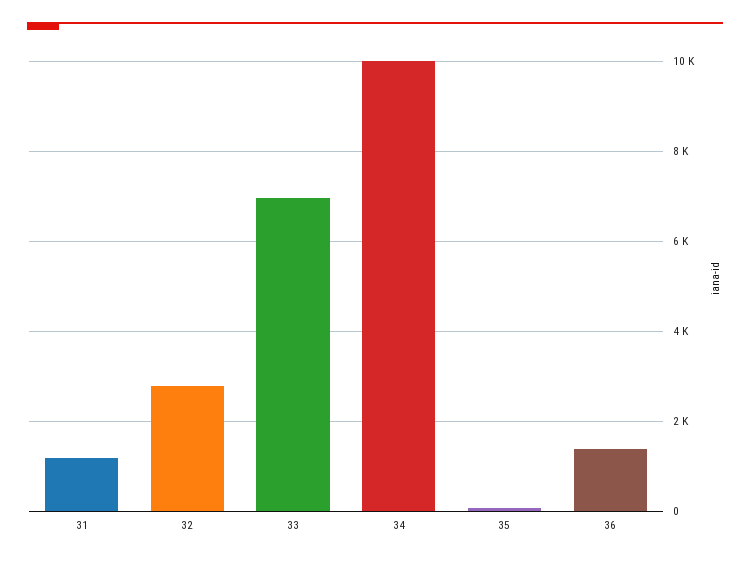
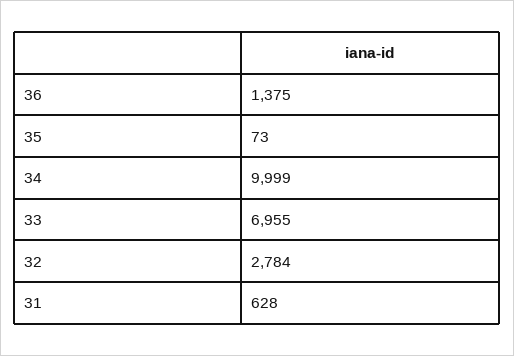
31: 1200 -> 628

